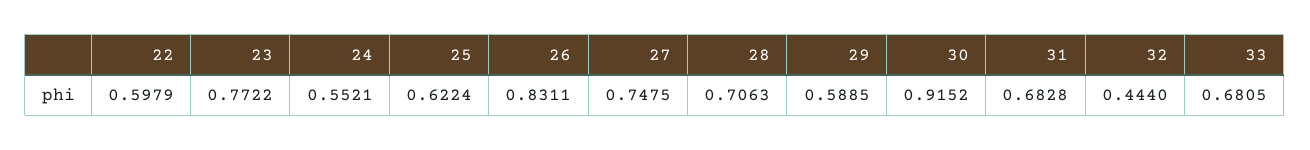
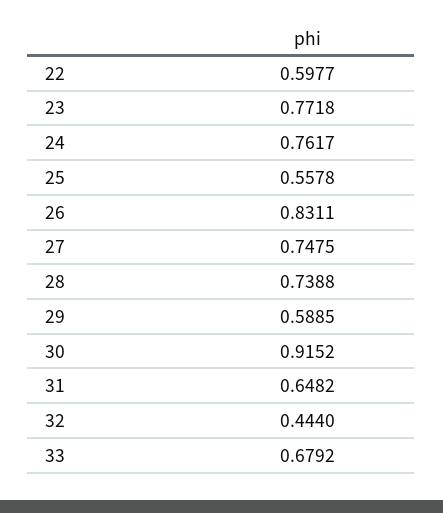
22: 0.5979 -> 0.5977
23: 0.7722 -> 0.7718
24: 0.5521 -> 0.7617
25: 0.6224 -> 0.5578
28: 0.7063 -> 0.7388
31: 0.6828 -> 0.6482
33: 0.6805 -> 0.6792

